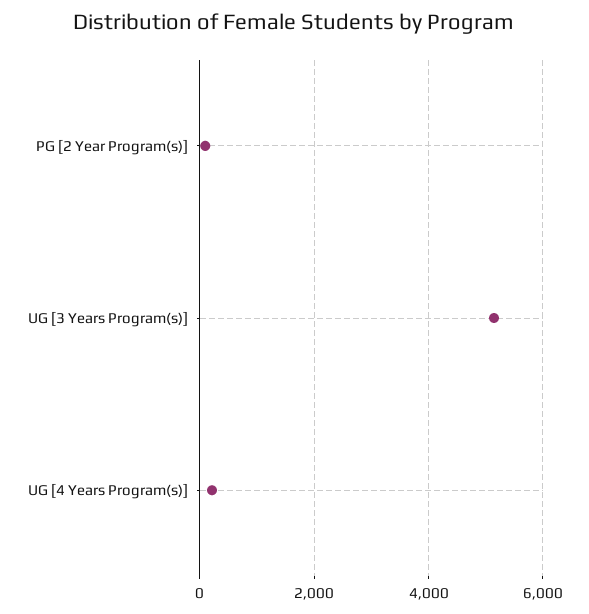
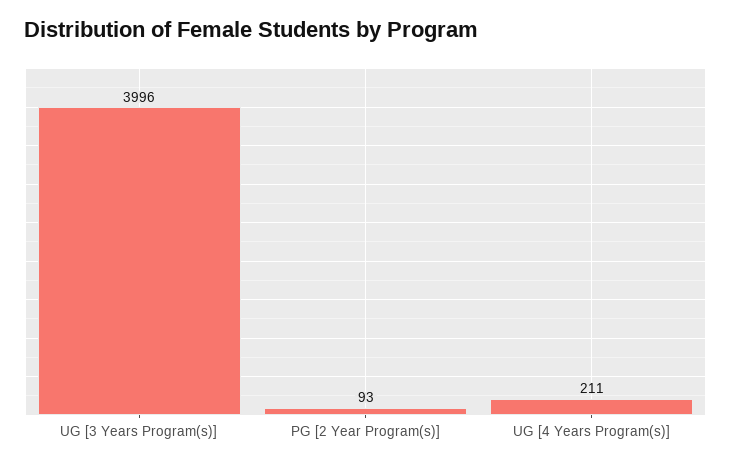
UG [3 Years Program(s)]: 5200 -> 3996

